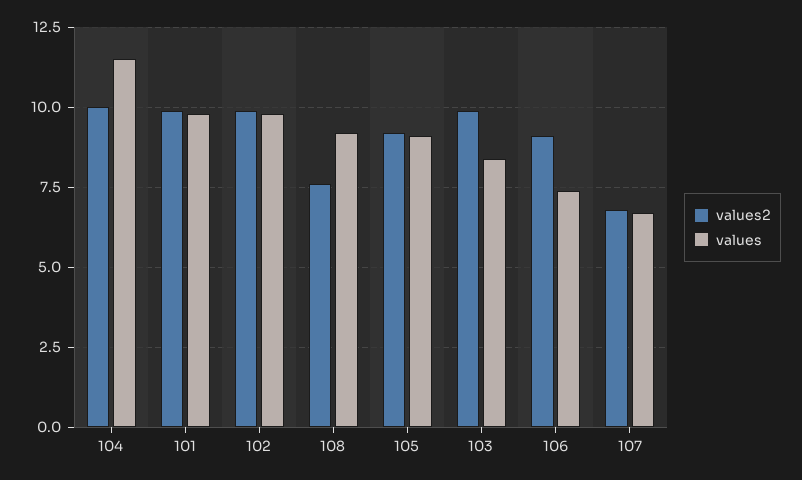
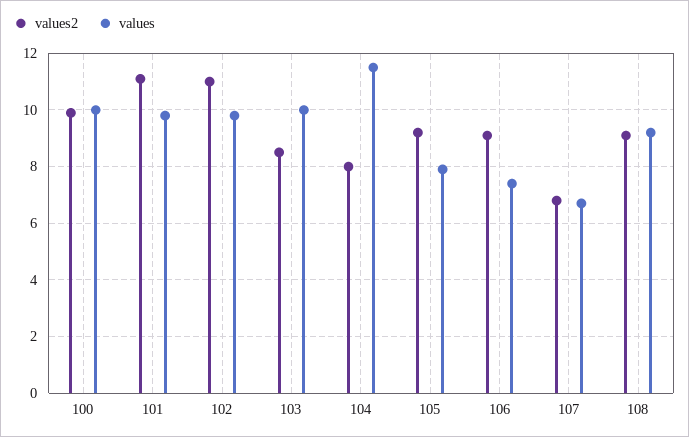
values2, 104: 10 -> 8
values2, 101: 10 -> 11
values2, 102: 10 -> 11
values2, 108: 7.5 -> 9
values, 105: 9 -> 8
values2, 103: 10 -> 8.5
values, 103: 8.5 -> 10
values2, 100: none -> 10
values, 100: none -> 10

